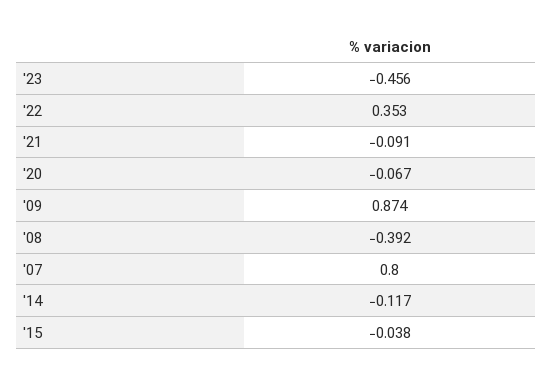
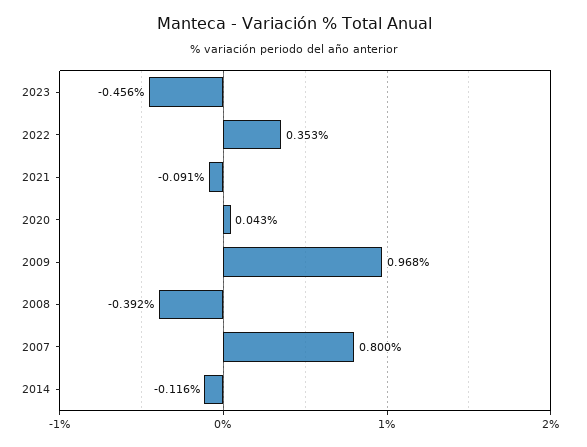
'20: -0.067 -> 0.043
'09: 0.874 -> 0.968
'14: -0.117 -> -0.116
'15: -0.038 -> none

